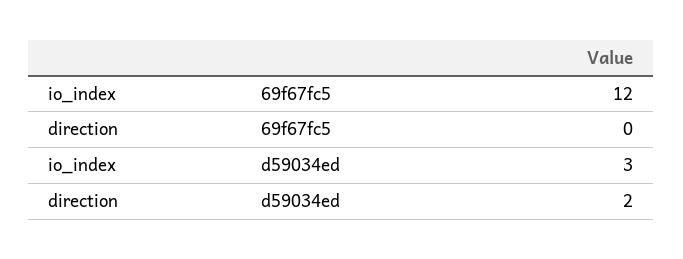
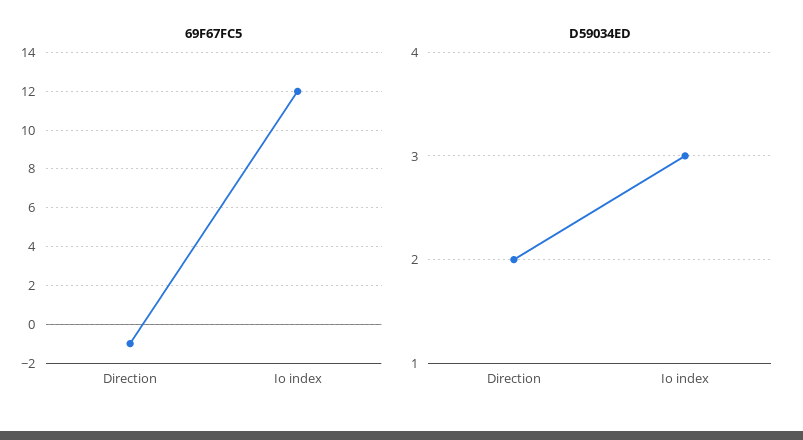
69f67fc5, direction: 0 -> -1

